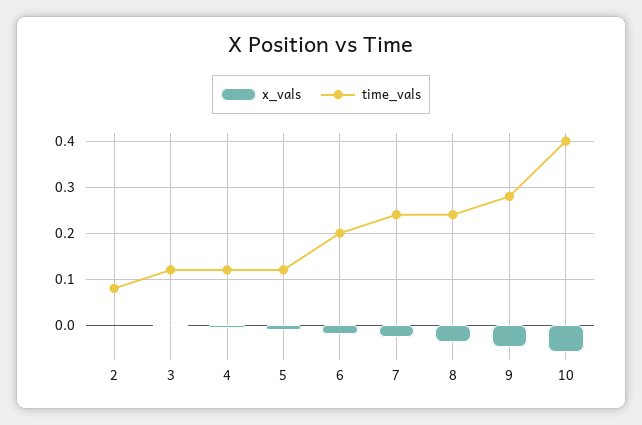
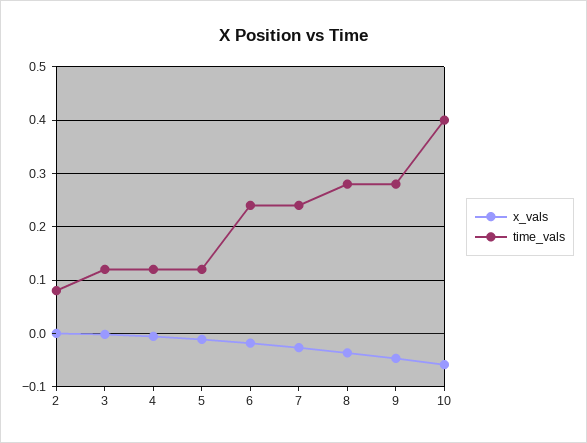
time_vals, 6: 0.2 -> 0.24
time_vals, 8: 0.24 -> 0.28

